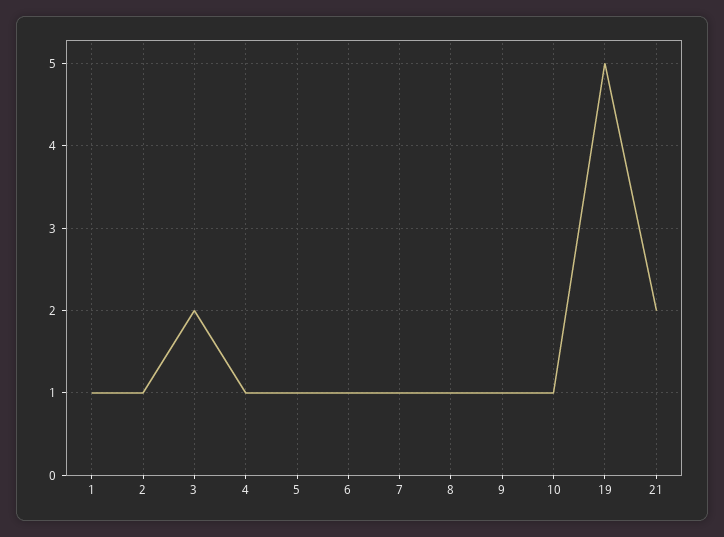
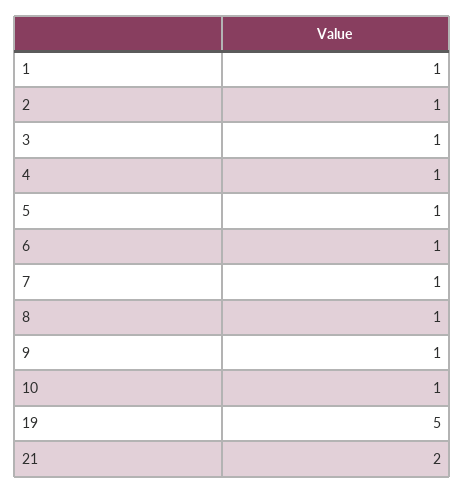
3: 2 -> 1

